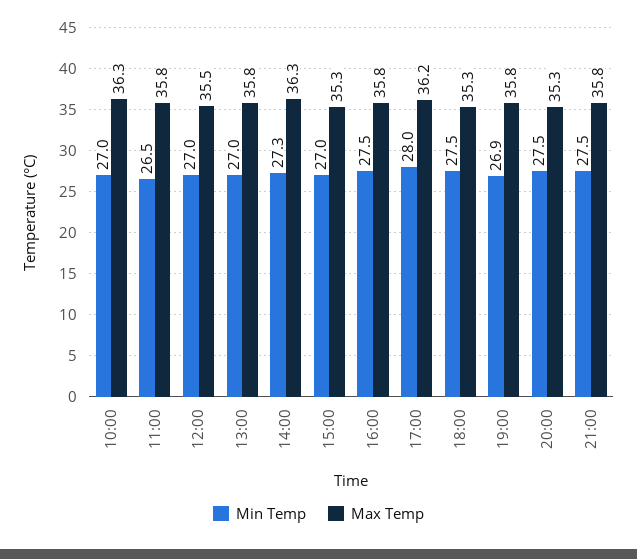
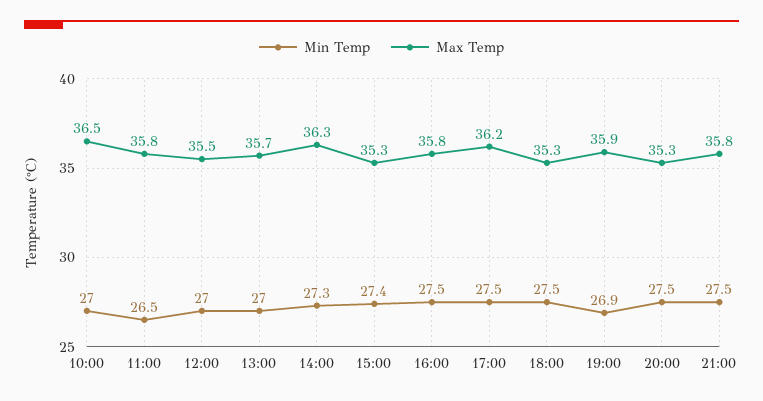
Max Temp, 10:00: 36.3 -> 36.5
Max Temp, 13:00: 35.8 -> 35.7
Min Temp, 15:00: 27 -> 27.4
Min Temp, 17:00: 28 -> 27.5
Max Temp, 19:00: 35.8 -> 35.9

